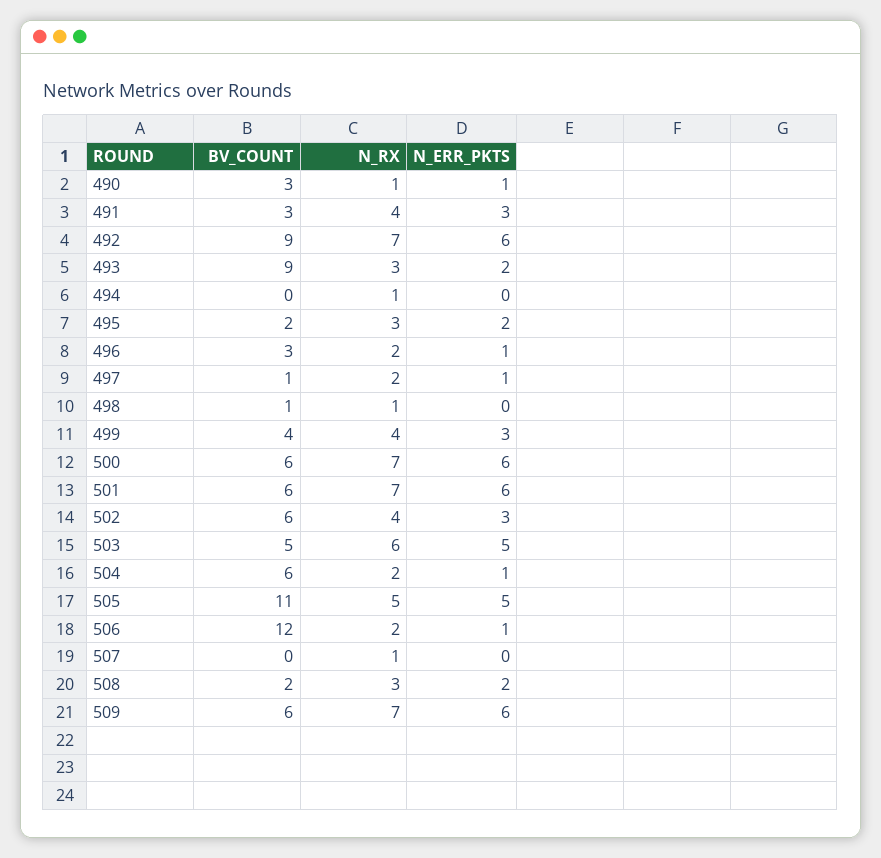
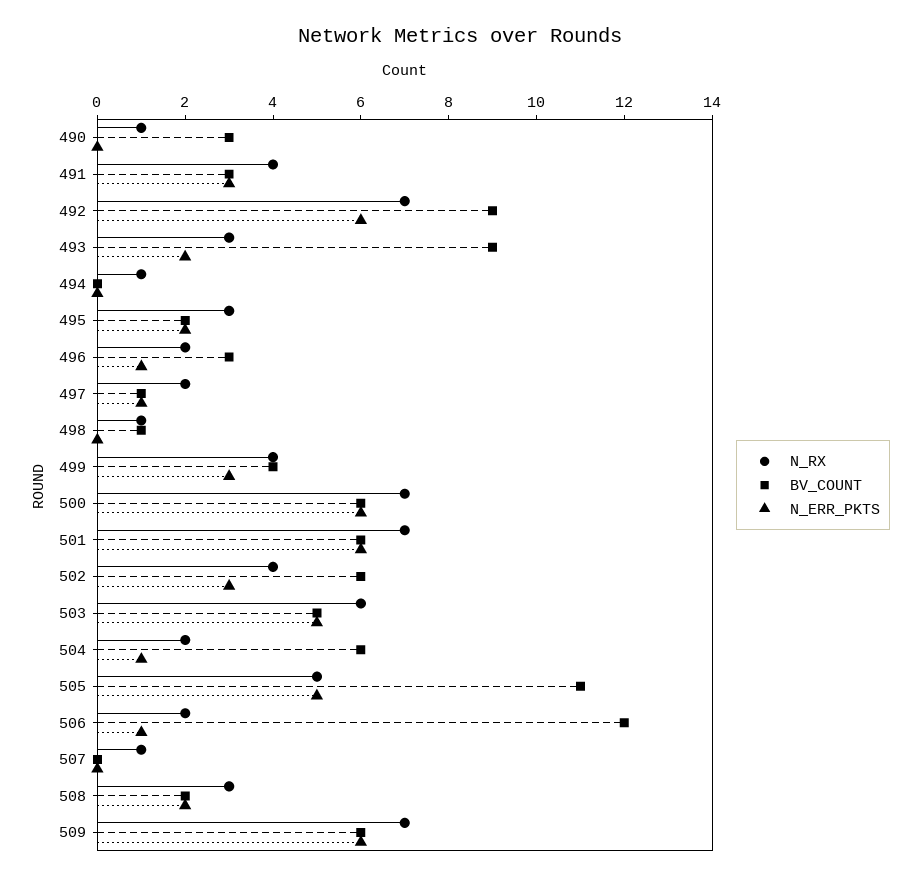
N_ERR_PKTS, 490: 1 -> 0

